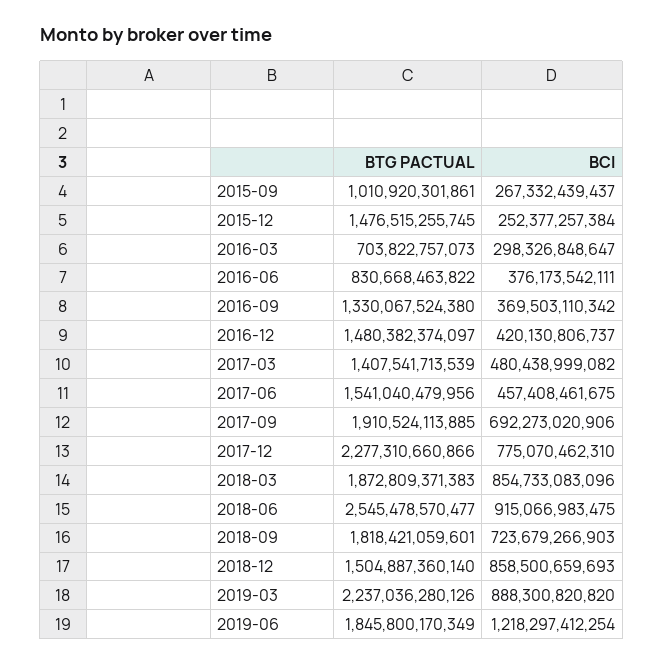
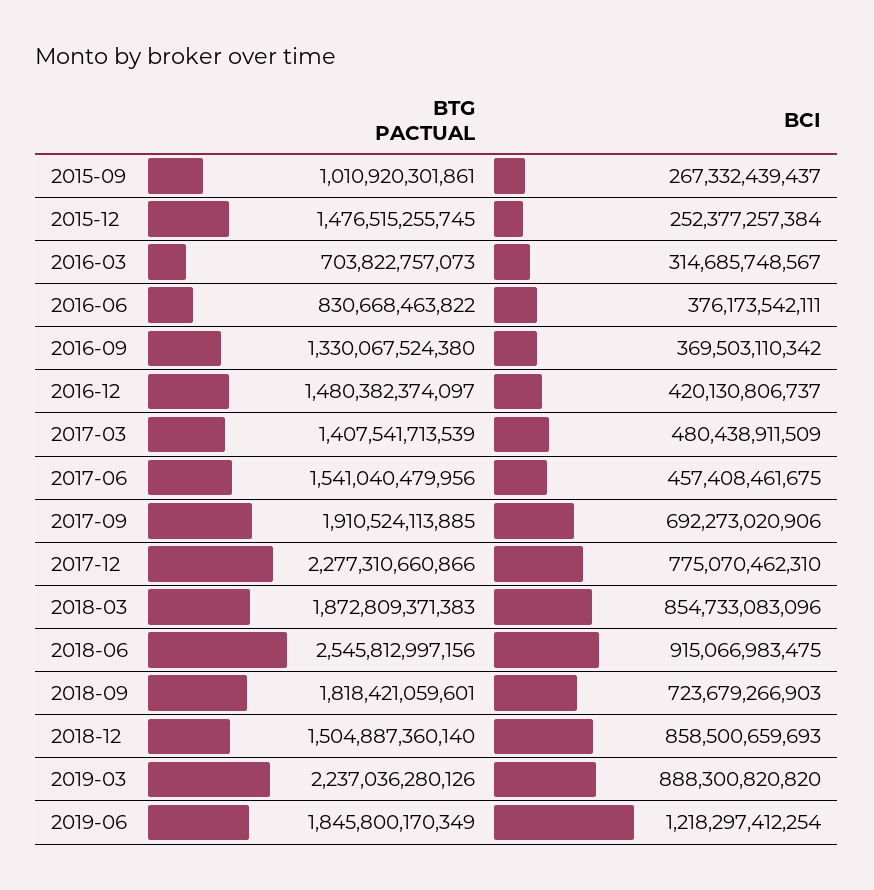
BCI, 2016-03: 298326848647 -> 314685748567
BCI, 2017-03: 480438999082 -> 480438911509
BTG PACTUAL, 2018-06: 2545478570477 -> 2545812997156

